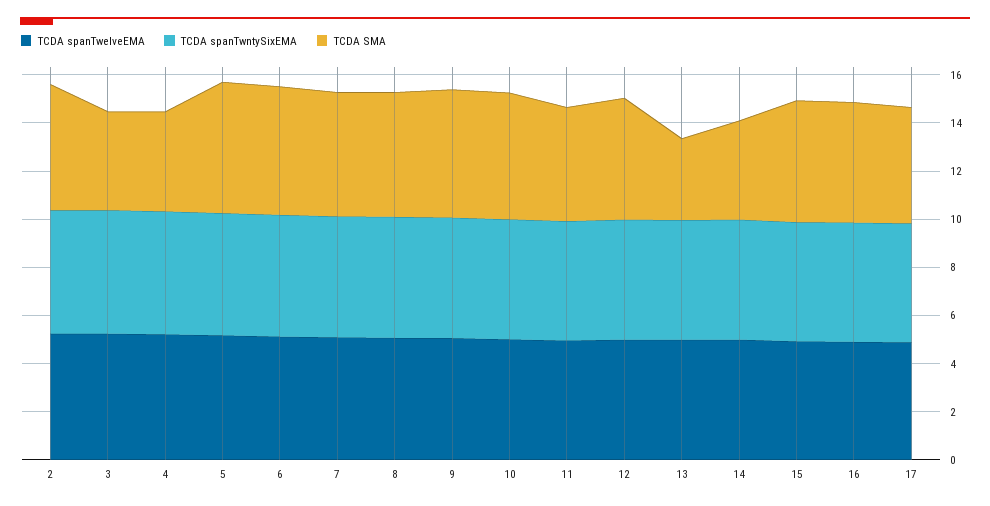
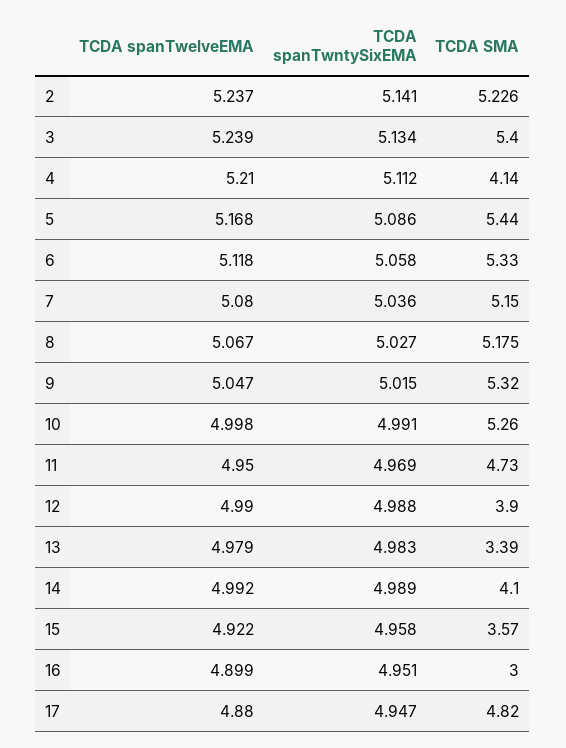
TCDA SMA, 3: 4 -> 5.4
TCDA SMA, 12: 5 -> 3.9
TCDA SMA, 15: 5 -> 3.57
TCDA SMA, 16: 5 -> 3

